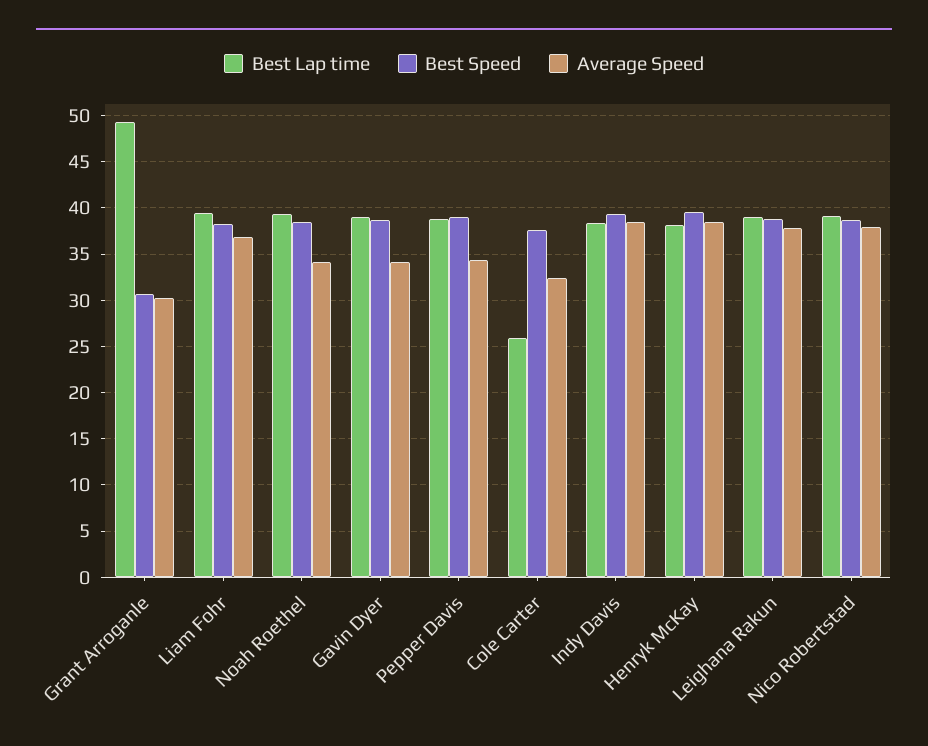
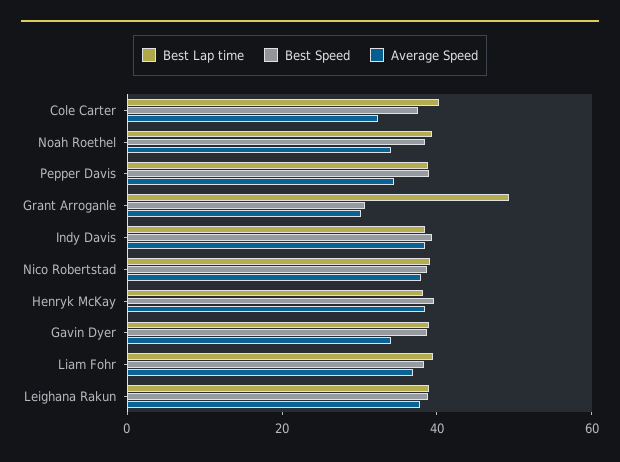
Best Lap time, Cole Carter: 26 -> 40

